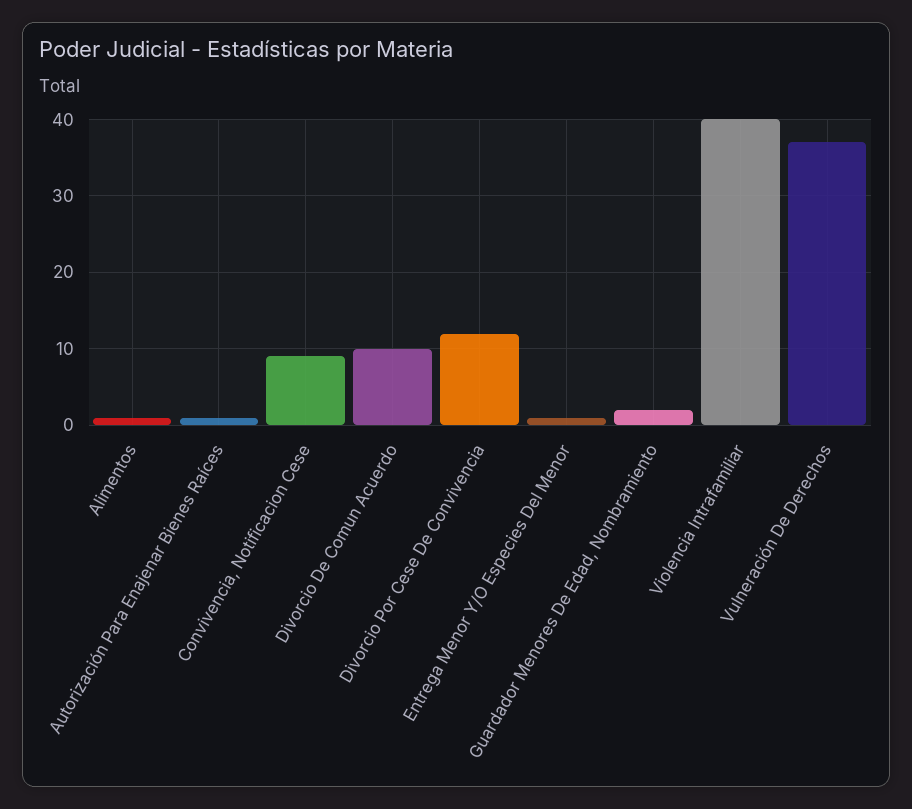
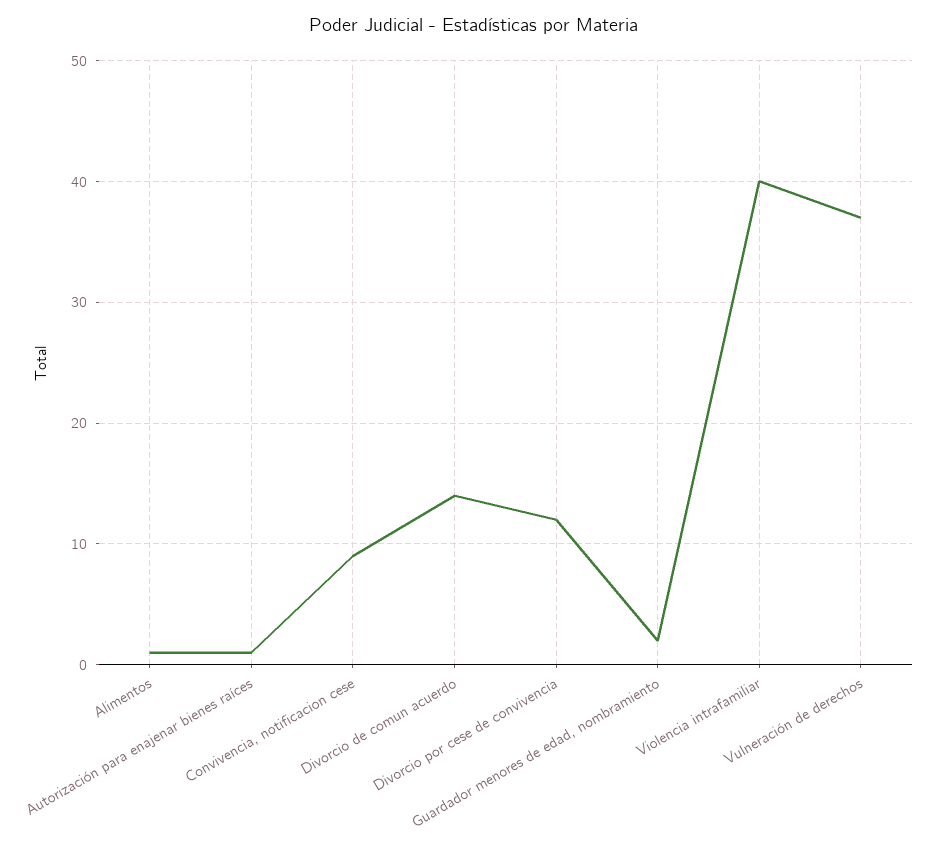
Divorcio De Comun Acuerdo: 10 -> 14
Entrega Menor Y/O Especies Del Menor: 1 -> none

